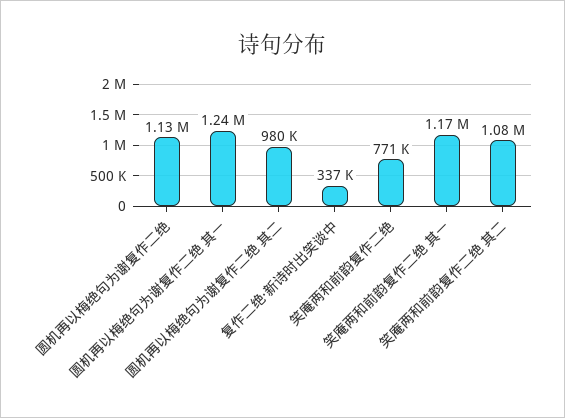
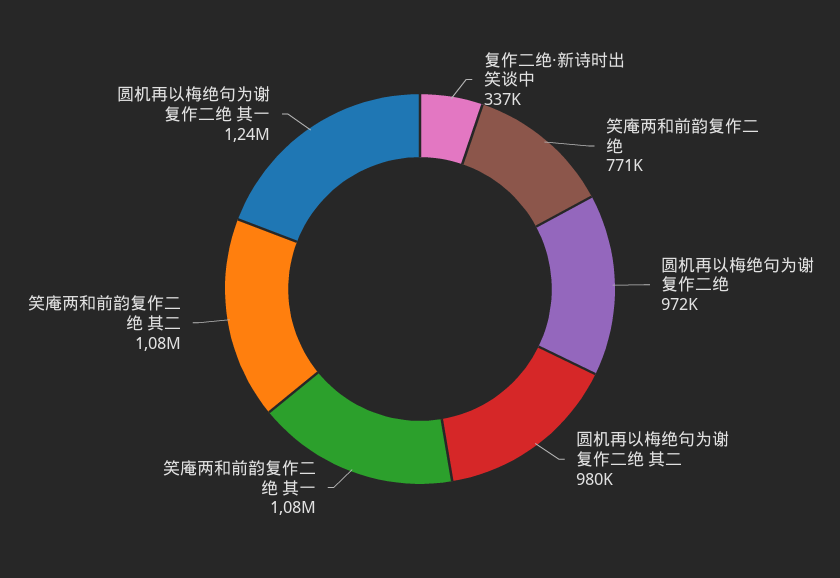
圆机再以梅绝句为谢复作二绝: 1130000 -> 972000
笑庵两和前韵复作二绝 其一: 1170000 -> 1080000

